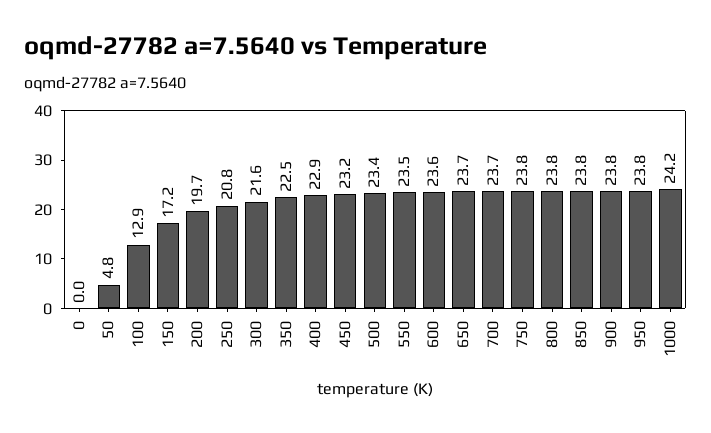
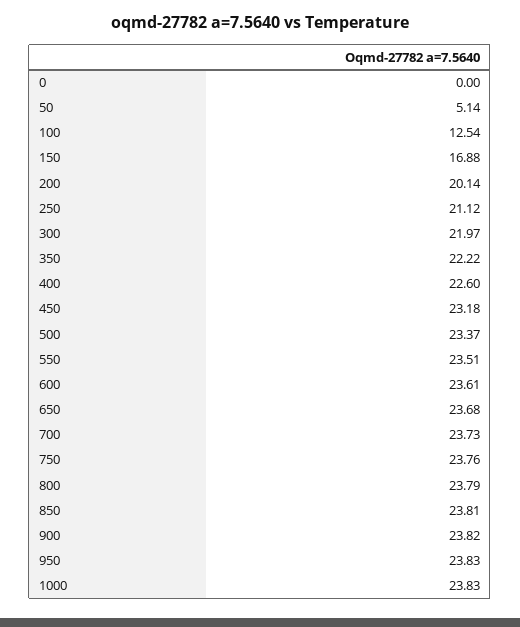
50: 4.8 -> 5.14
100: 12.9 -> 12.54
150: 17.2 -> 16.88
200: 19.7 -> 20.14
250: 20.8 -> 21.12
300: 21.6 -> 21.97
350: 22.5 -> 22.22
400: 22.9 -> 22.6
1000: 24.2 -> 23.83

